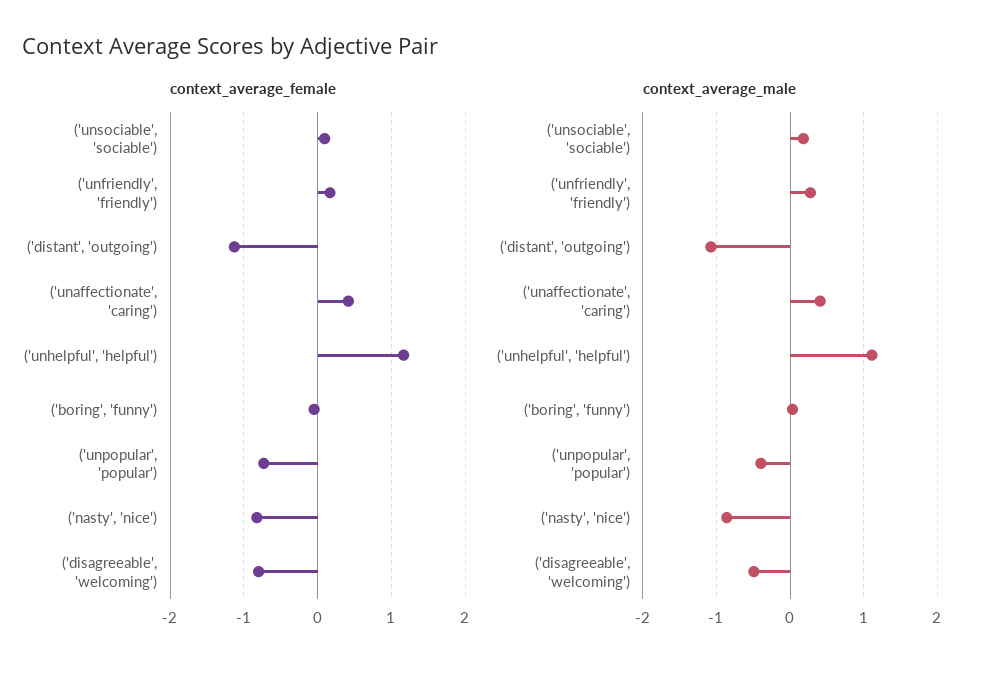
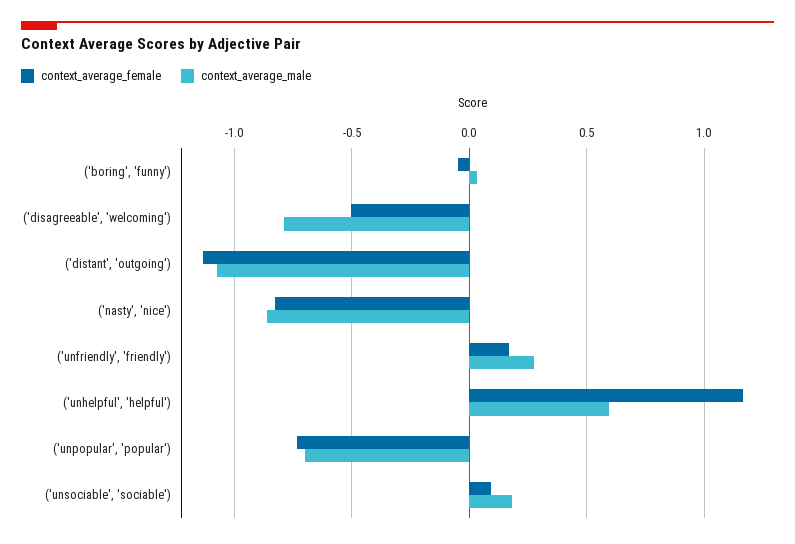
context_average_female, ('unaffectionate', 'caring'): 0.4 -> none
context_average_female, ('disagreeable', 'welcoming'): -0.8 -> -0.5
context_average_male, ('unaffectionate', 'caring'): 0.4 -> none
context_average_male, ('unhelpful', 'helpful'): 1.1 -> 0.6
context_average_male, ('unpopular', 'popular'): -0.4 -> -0.7
context_average_male, ('disagreeable', 'welcoming'): -0.5 -> -0.8

